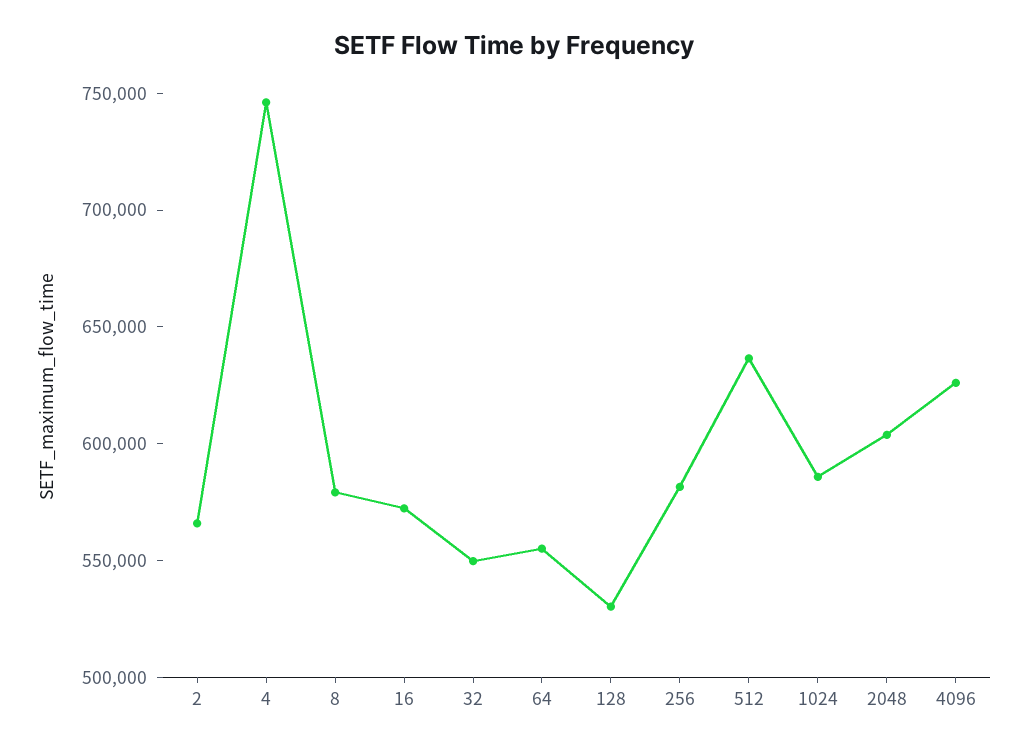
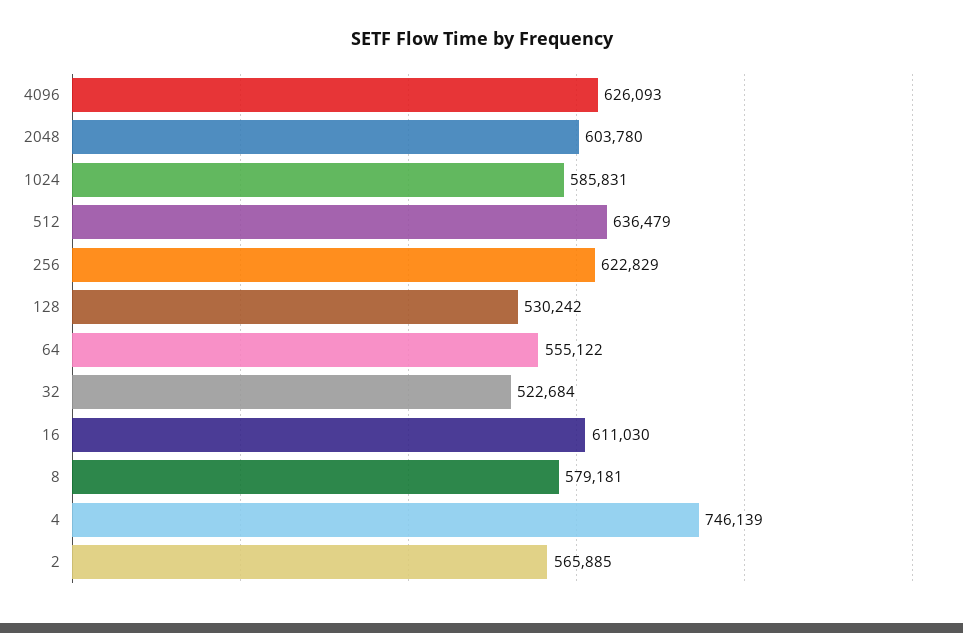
16: 570000 -> 611030
32: 550000 -> 522684
256: 580000 -> 622829

